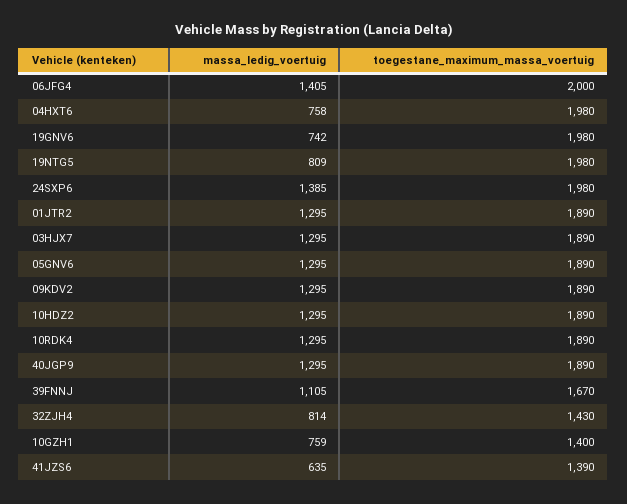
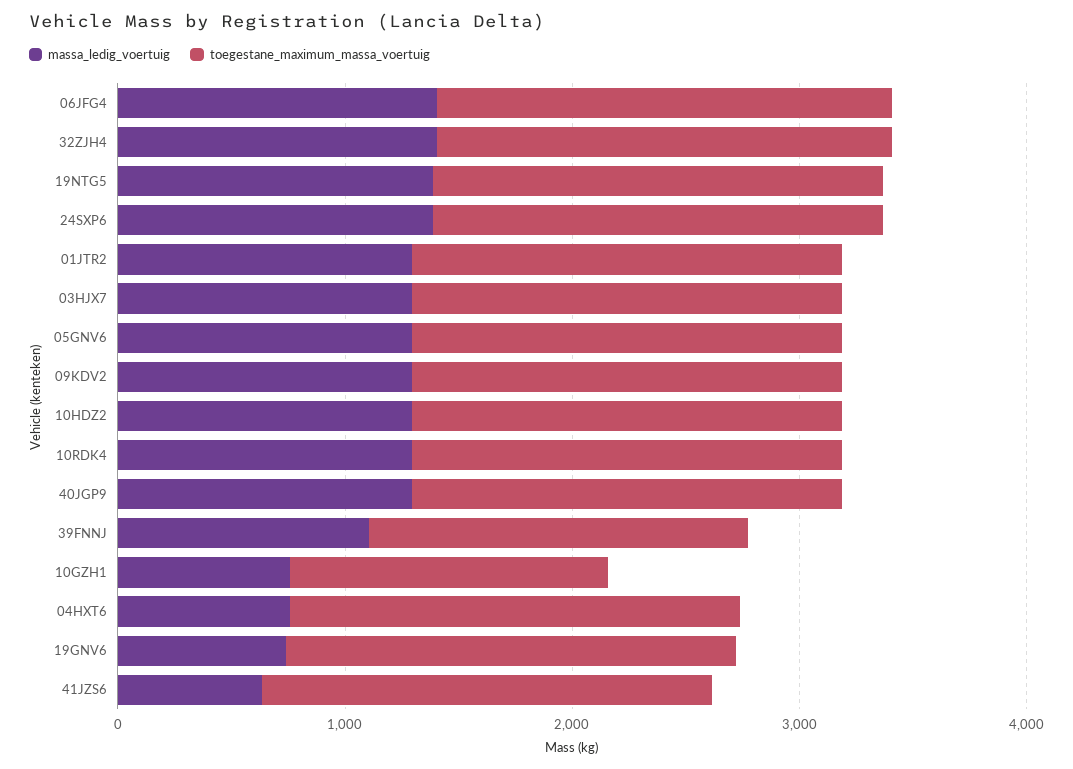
massa_ledig_voertuig, 19NTG5: 809 -> 1400
massa_ledig_voertuig, 32ZJH4: 814 -> 1400
toegestane_maximum_massa_voertuig, 32ZJH4: 1430 -> 2000
toegestane_maximum_massa_voertuig, 41JZS6: 1390 -> 2000

